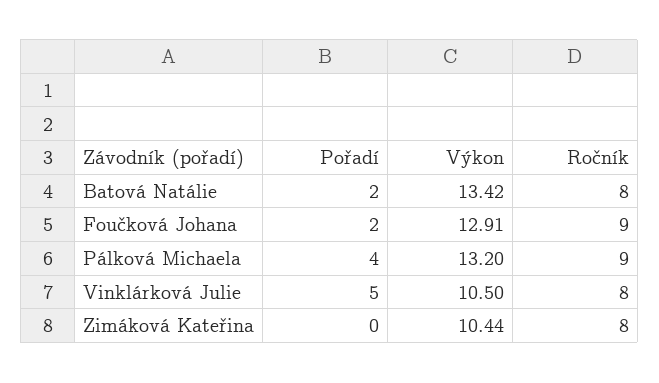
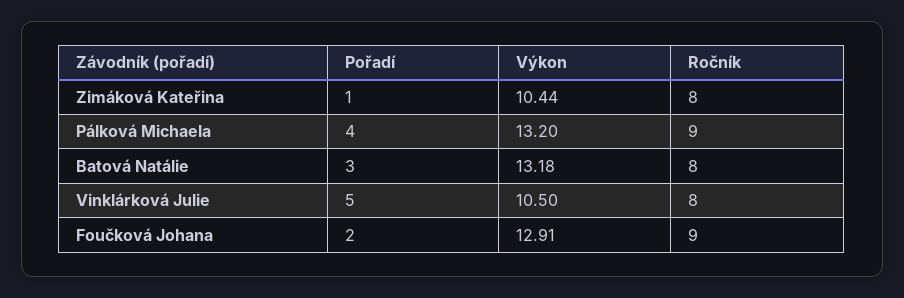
Pořadí, Batová Natálie: 2 -> 3
Výkon, Batová Natálie: 13.42 -> 13.18
Pořadí, Zimáková Kateřina: 0 -> 1

